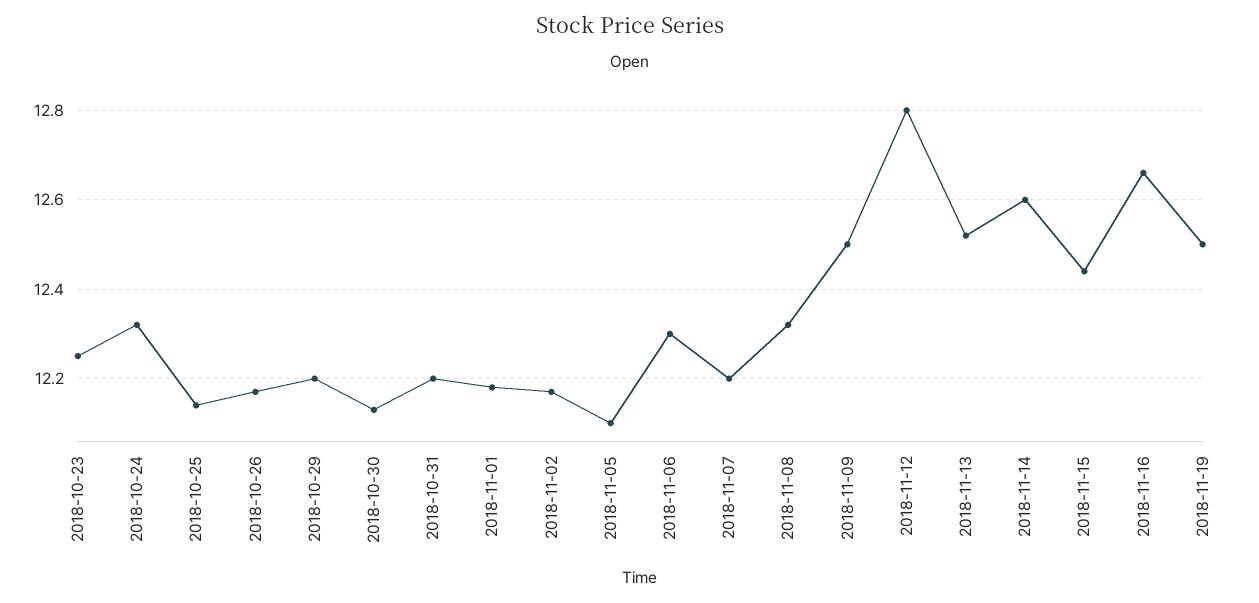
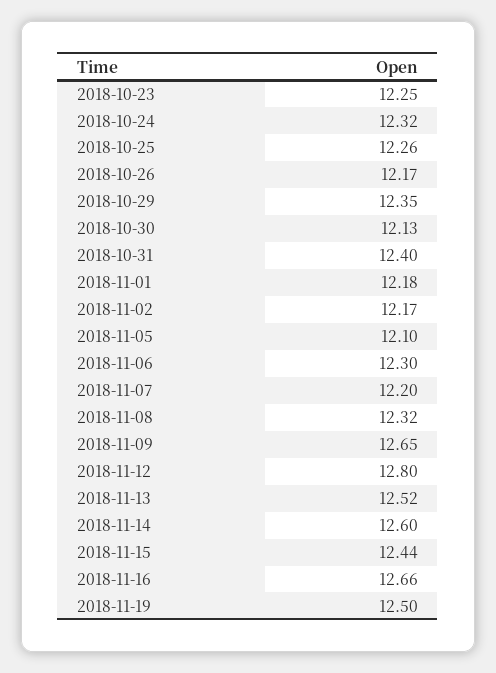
2018-10-25: 12.15 -> 12.26
2018-10-29: 12.2 -> 12.35
2018-10-31: 12.2 -> 12.4
2018-11-09: 12.5 -> 12.65

